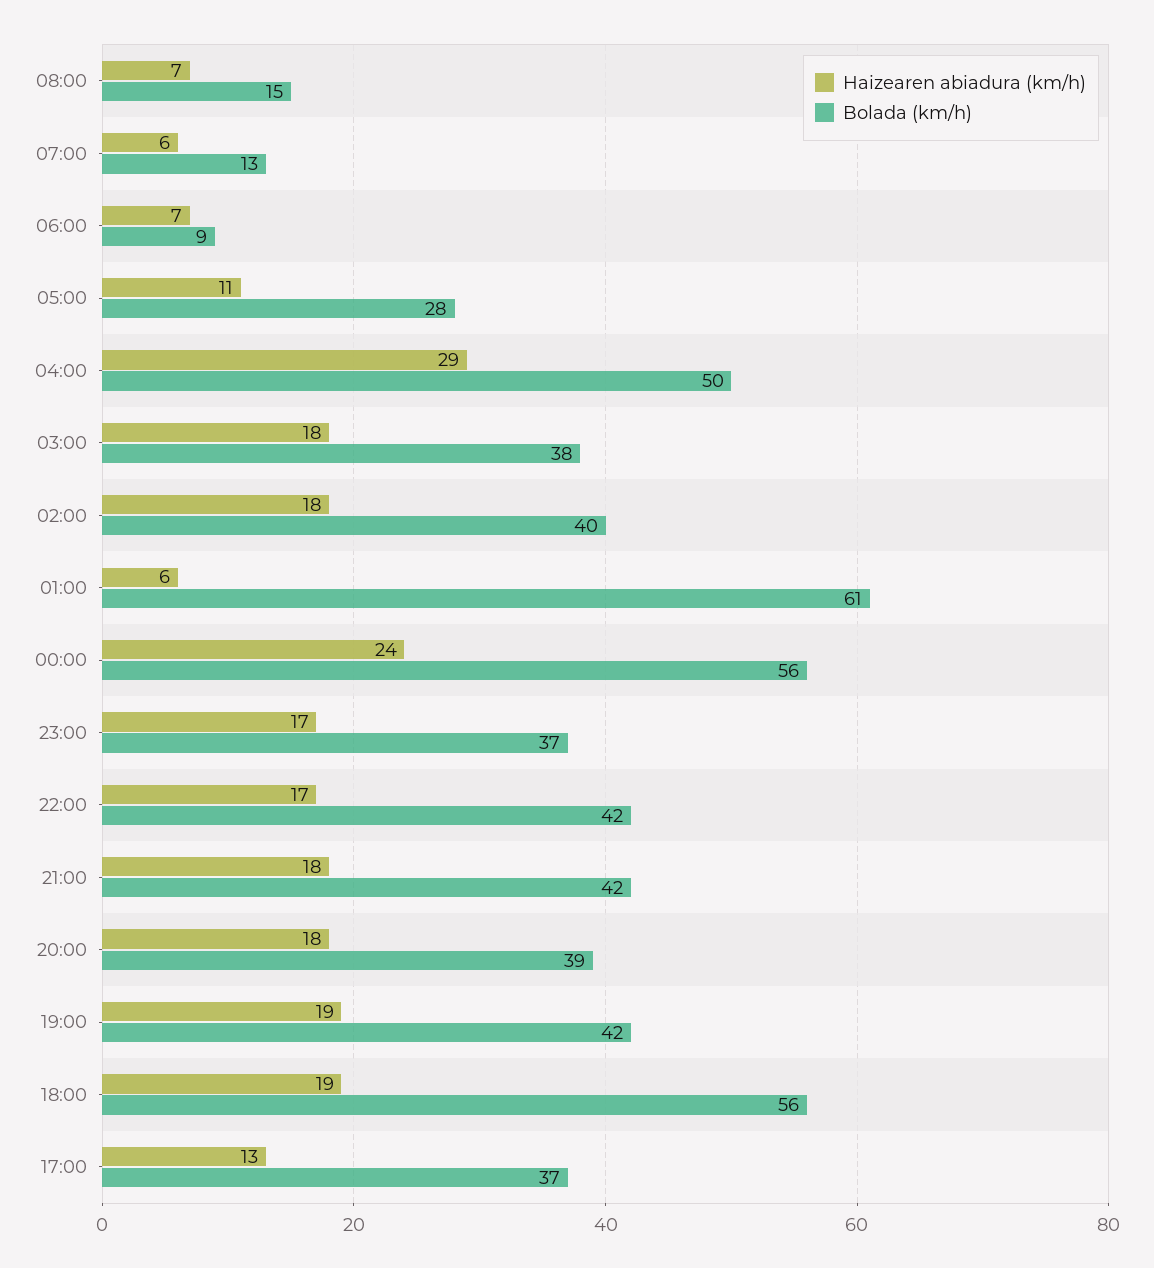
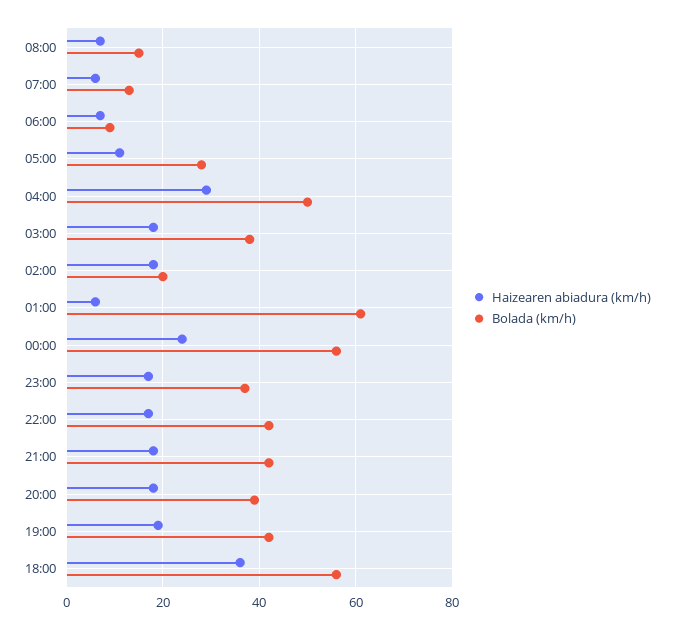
Bolada (km/h), 02:00: 40 -> 20
Haizearen abiadura (km/h), 18:00: 19 -> 35
Haizearen abiadura (km/h), 17:00: 13 -> none
Bolada (km/h), 17:00: 37 -> none

